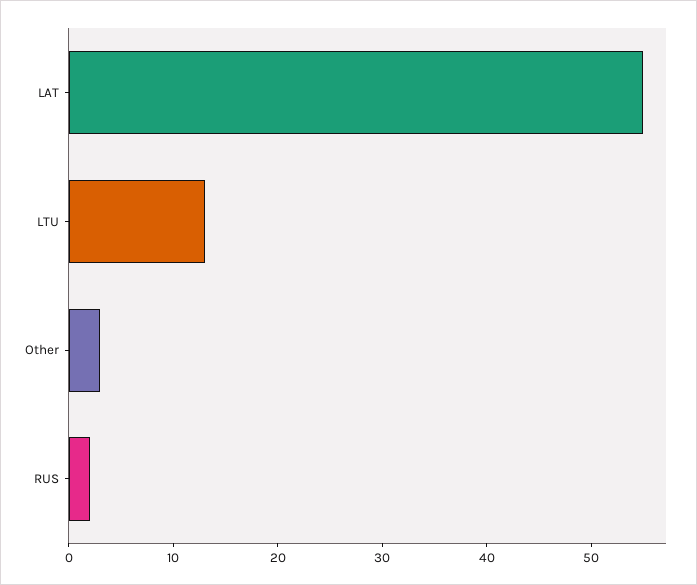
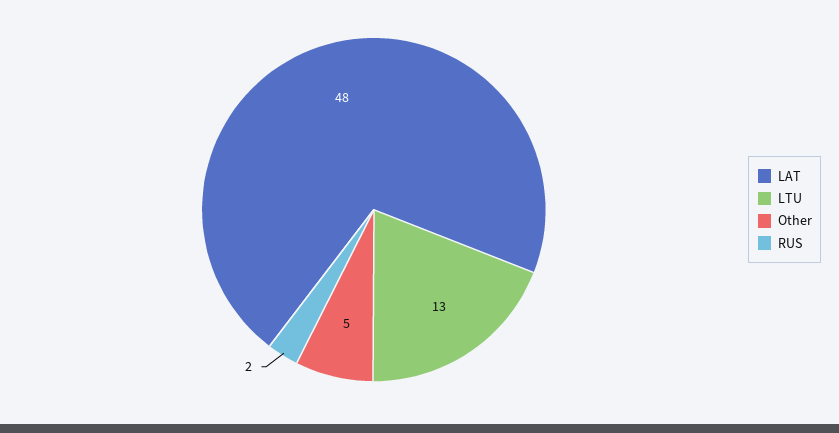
LAT: 55 -> 48
Other: 3 -> 5

